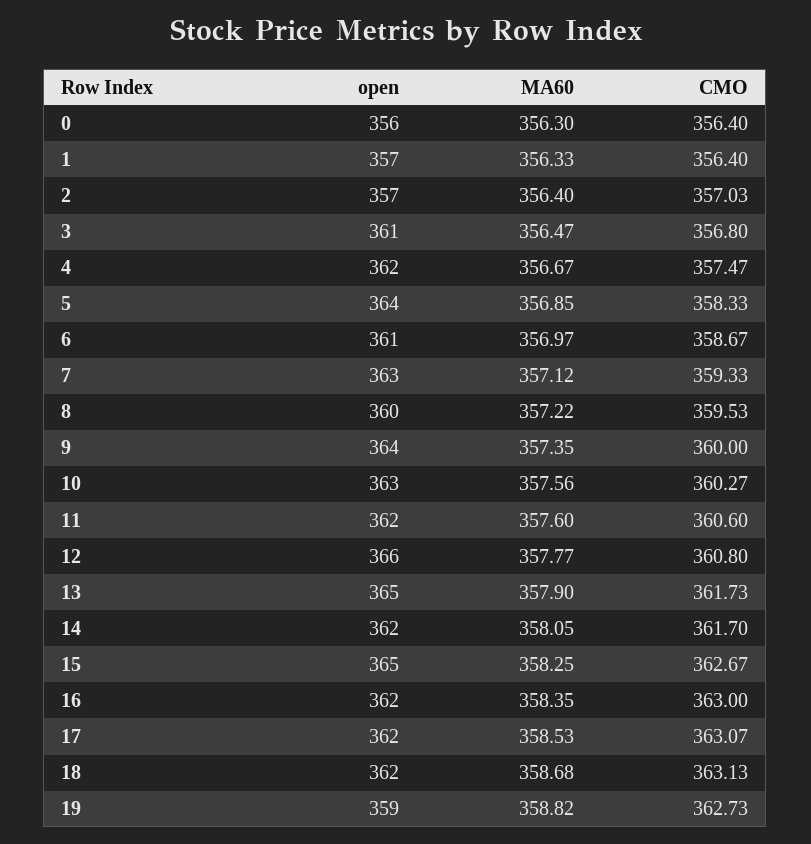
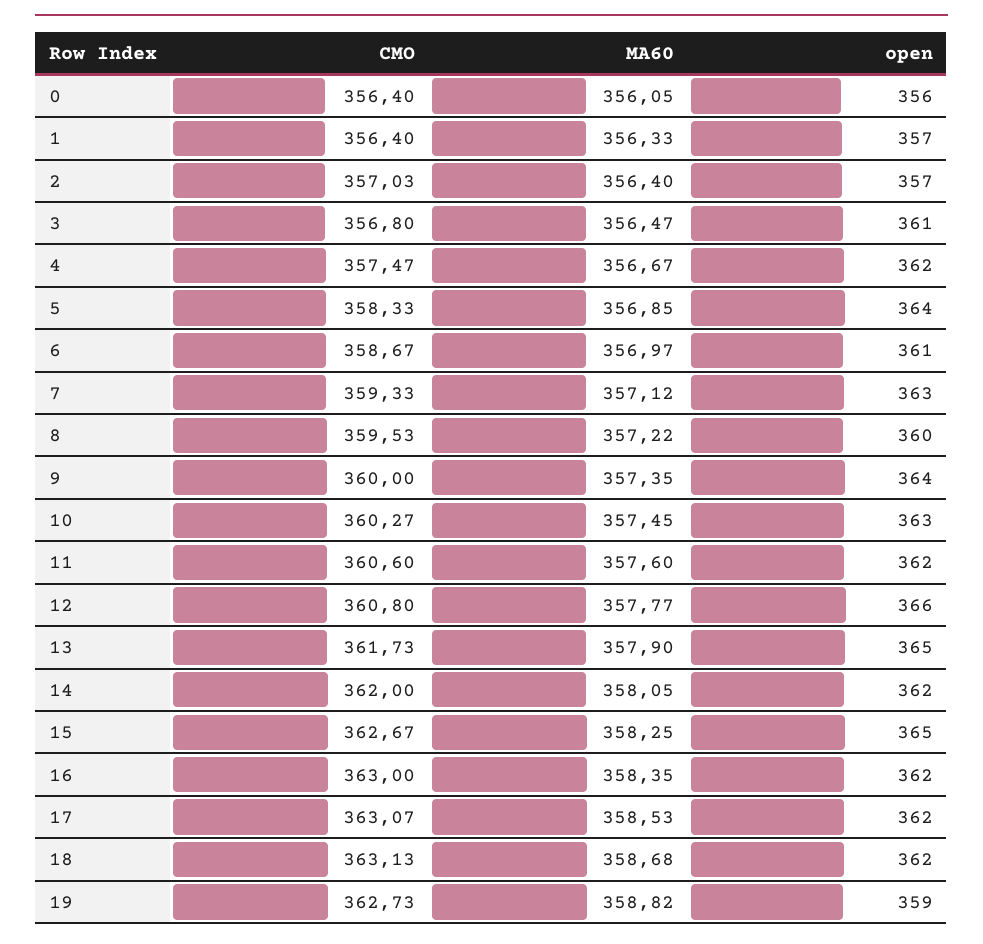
MA60, 0: 356.3 -> 356.05
MA60, 10: 357.56 -> 357.45
CMO, 14: 361.7 -> 362

